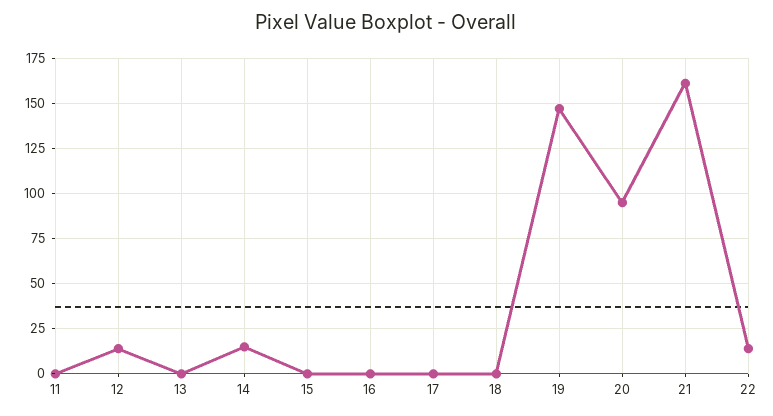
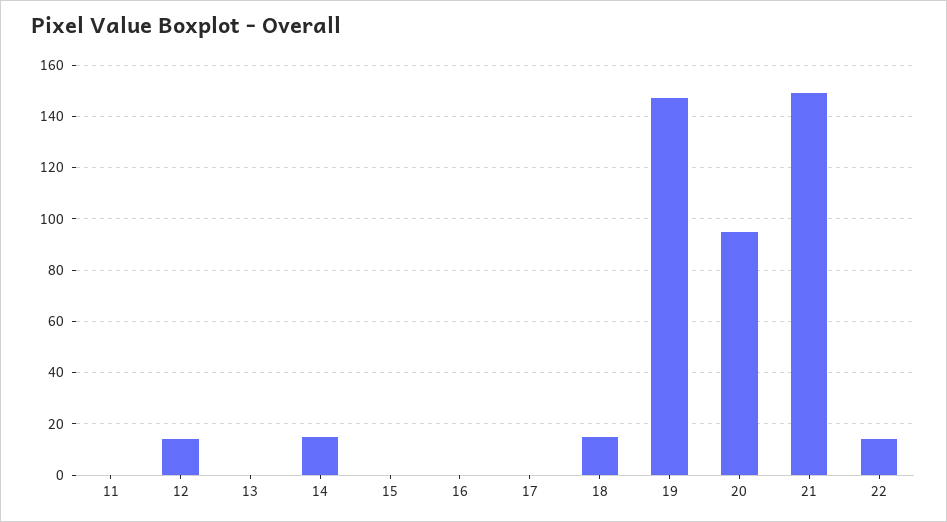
18: 0 -> 15
21: 160 -> 150

